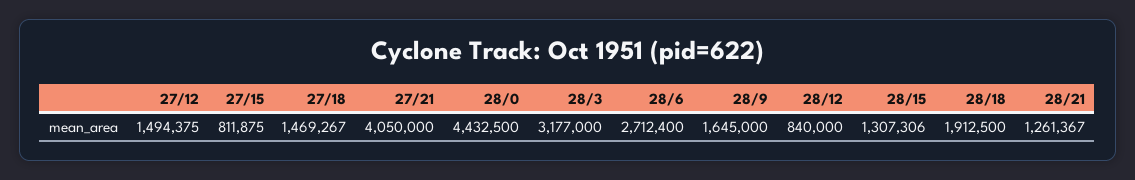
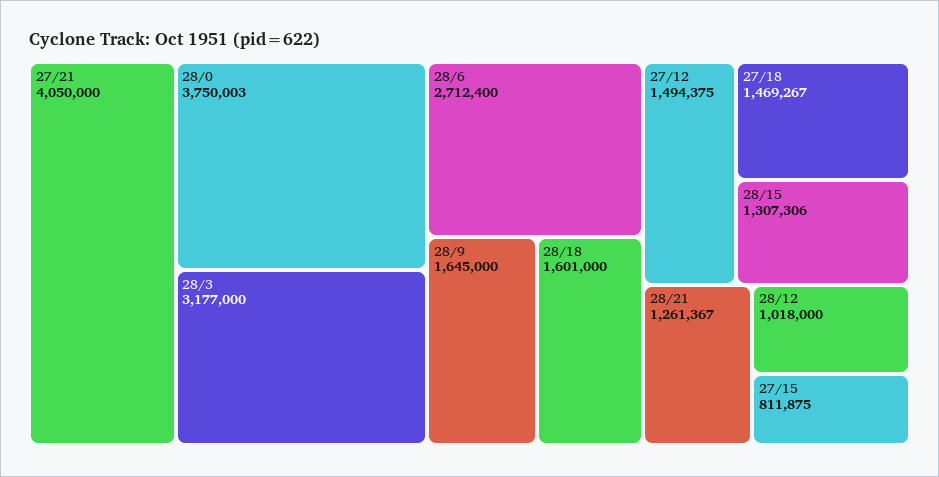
28/0: 4432500 -> 3750003
28/12: 840000 -> 1018000
28/18: 1912500 -> 1601000

